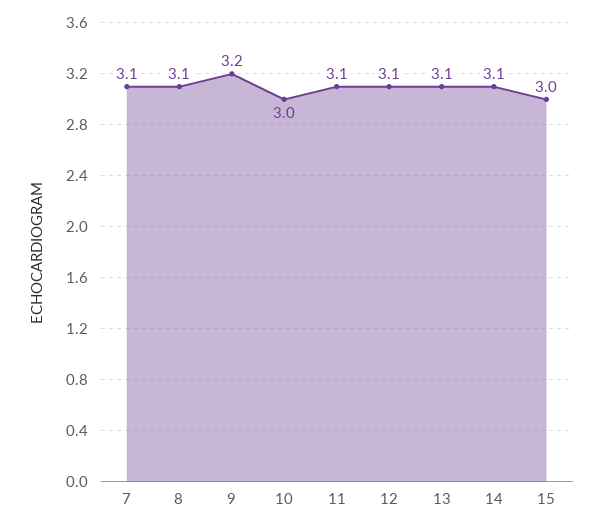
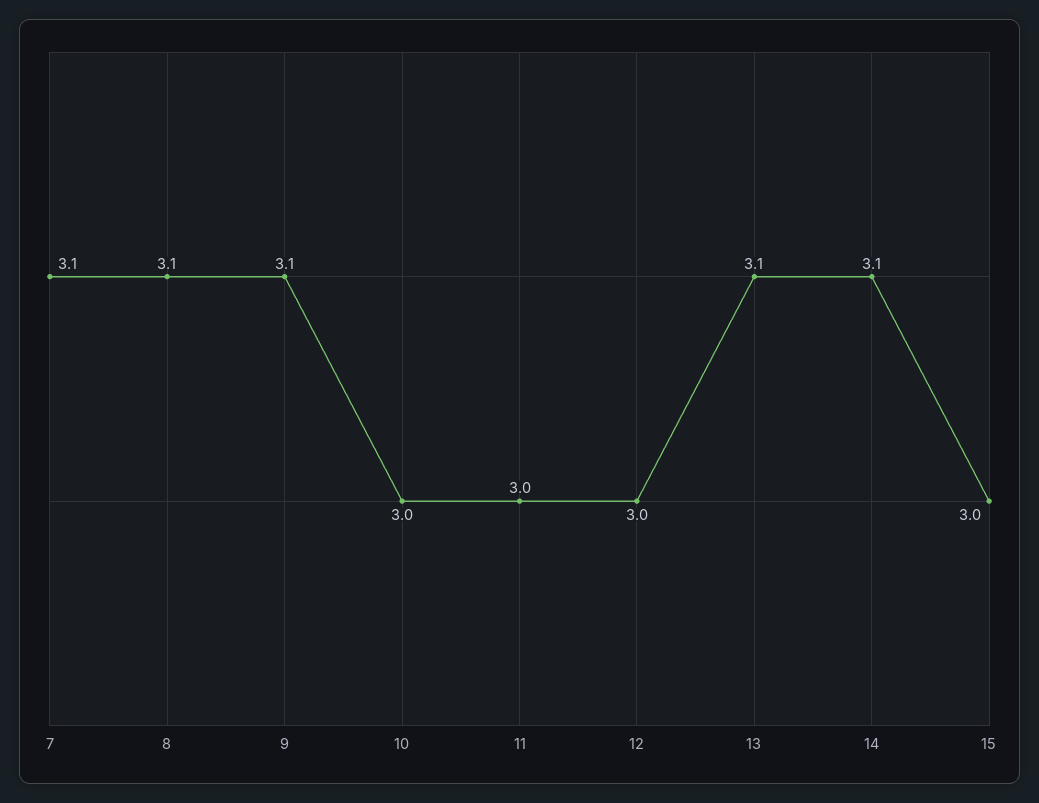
9: 3.2 -> 3.1
11: 3.1 -> 3
12: 3.1 -> 3

